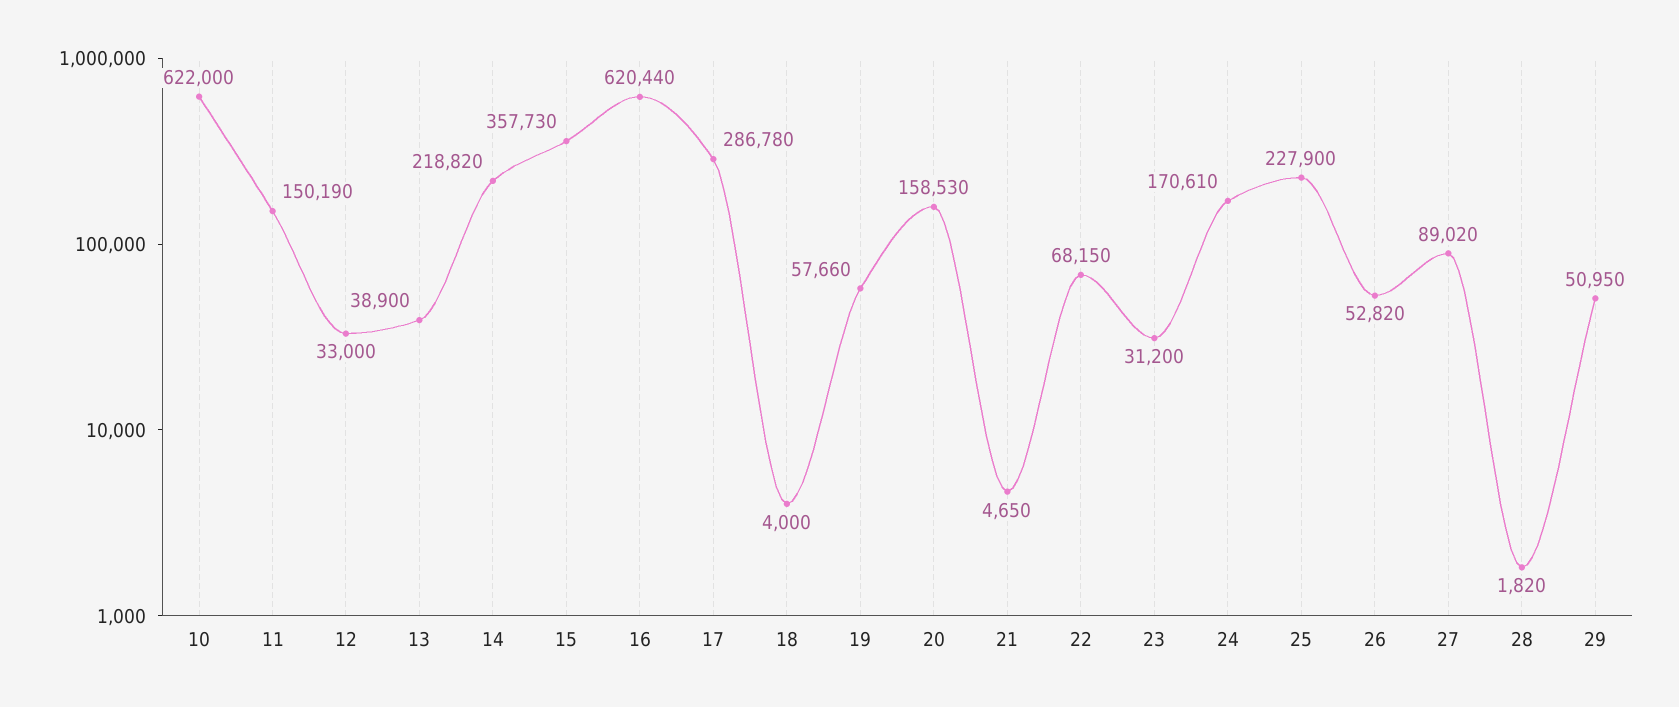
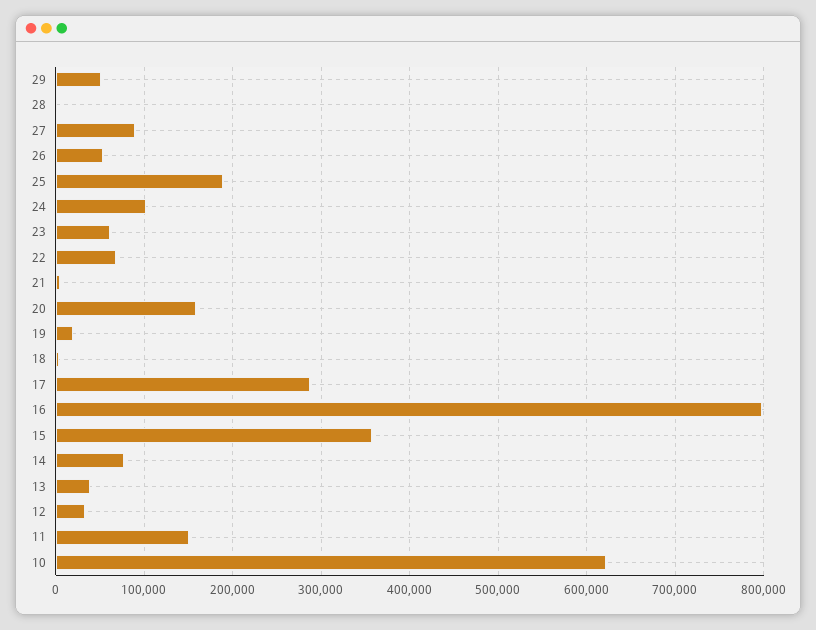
14: 218820 -> 80000
16: 620440 -> 800000
19: 57660 -> 20000
23: 31200 -> 60000
24: 170610 -> 100000
25: 227900 -> 190000

